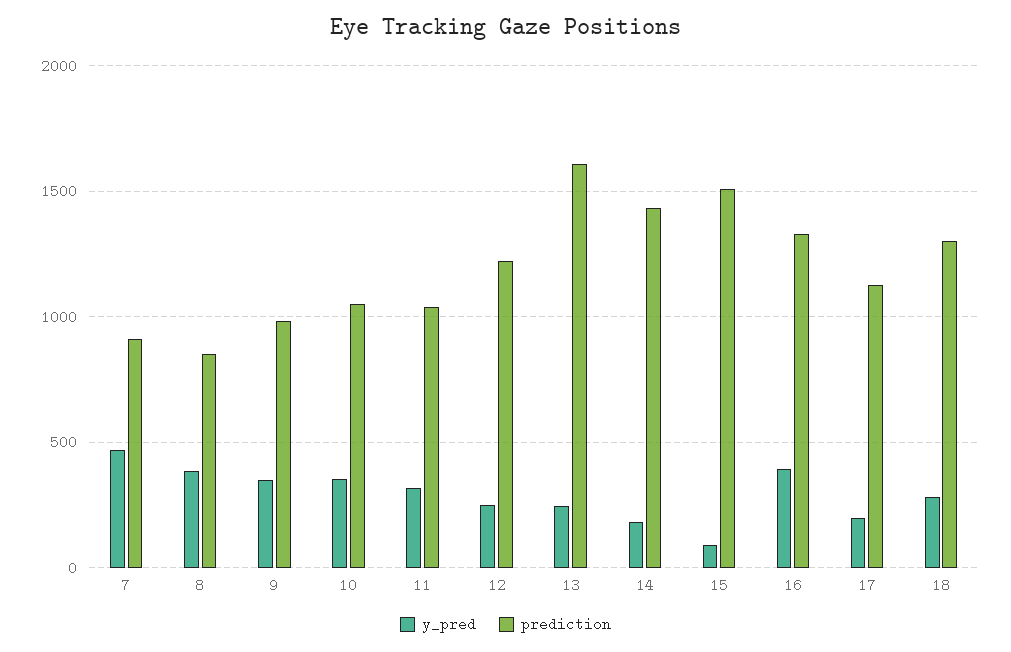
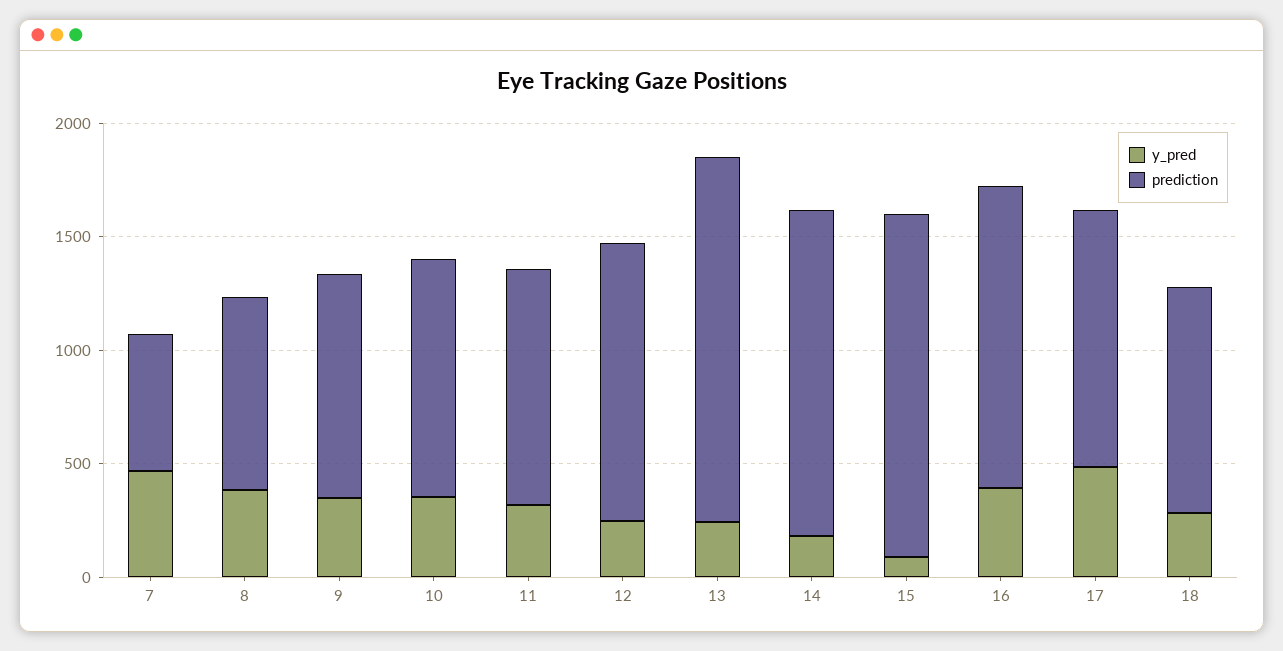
prediction, 7: 900 -> 600
y_pred, 17: 200 -> 500
prediction, 18: 1300 -> 1000

